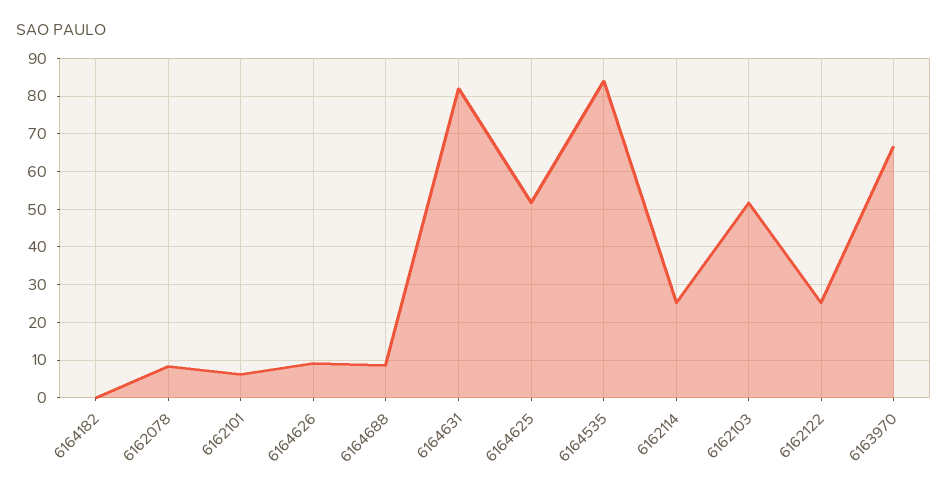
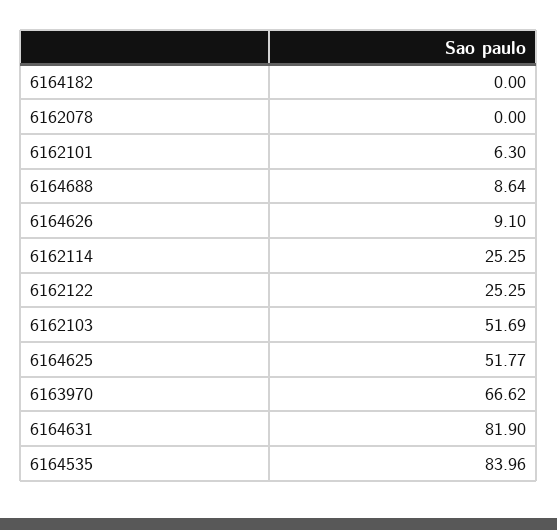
6162078: 8 -> 0

